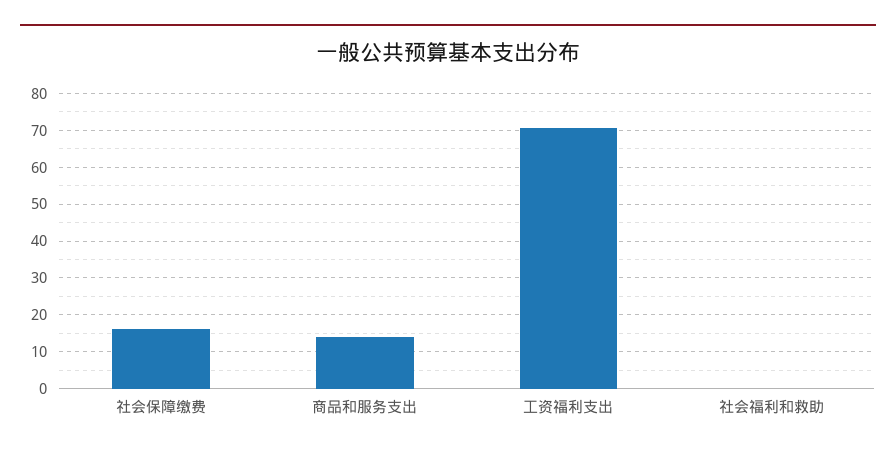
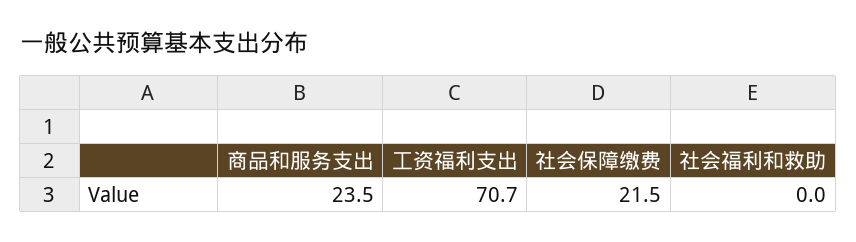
社会保障缴费: 16 -> 21.5
商品和服务支出: 14 -> 23.5

